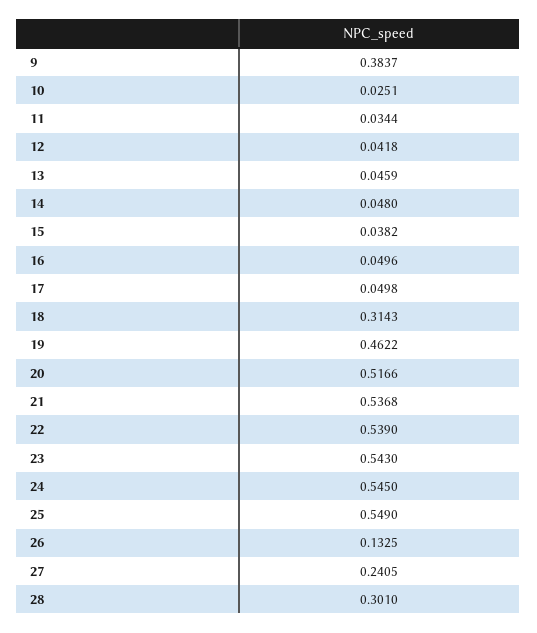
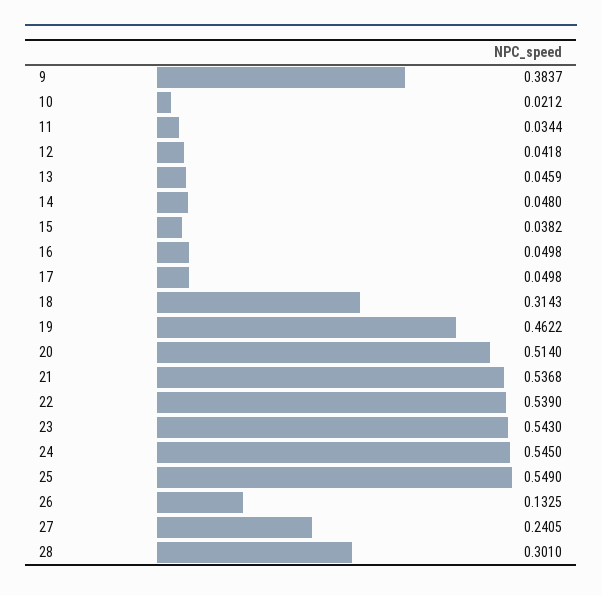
10: 0.0251 -> 0.0212
16: 0.0496 -> 0.0498
20: 0.5166 -> 0.514

